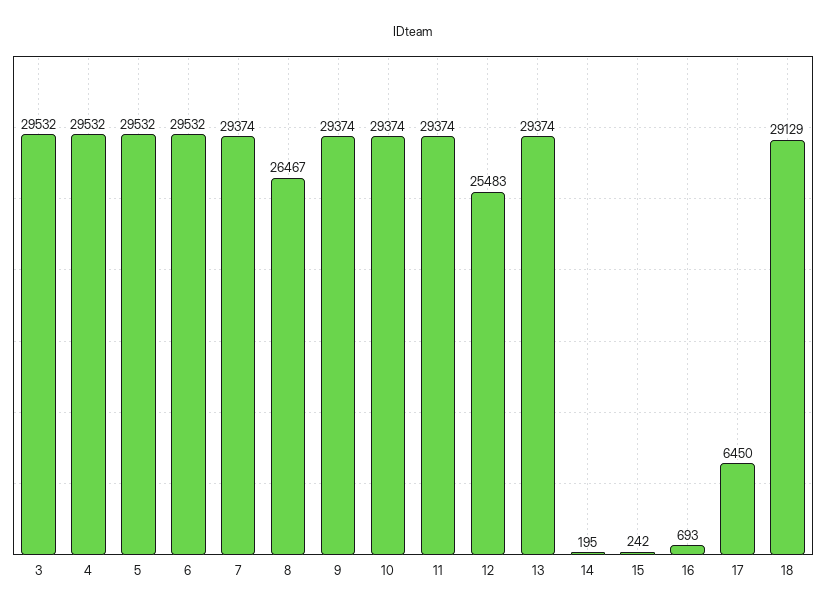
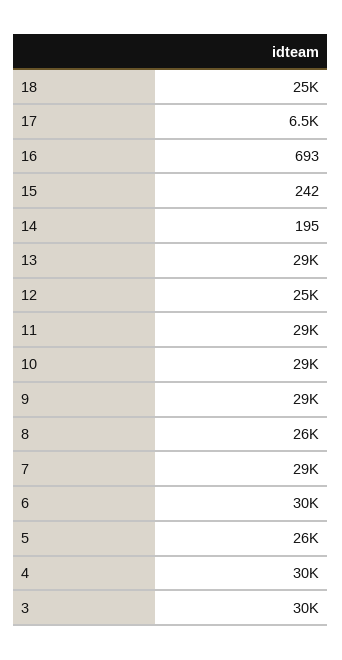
5: 29532 -> 26000
18: 29129 -> 25000

